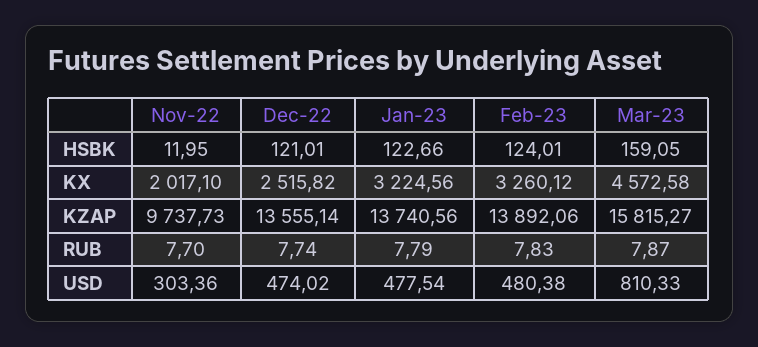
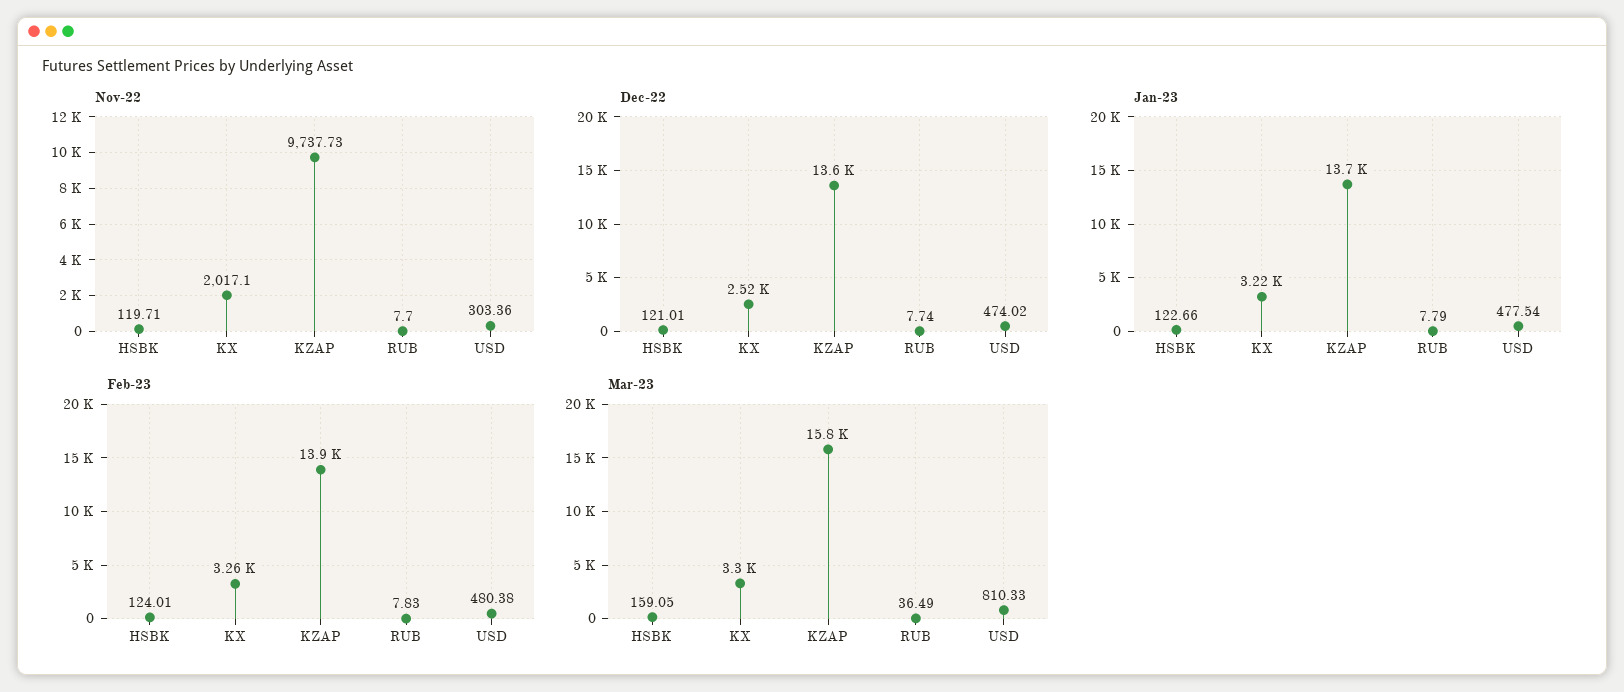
Nov-22, HSBK: 11.95 -> 119.71
Mar-23, KX: 4572.58 -> 3300
Mar-23, RUB: 7.87 -> 36.49

